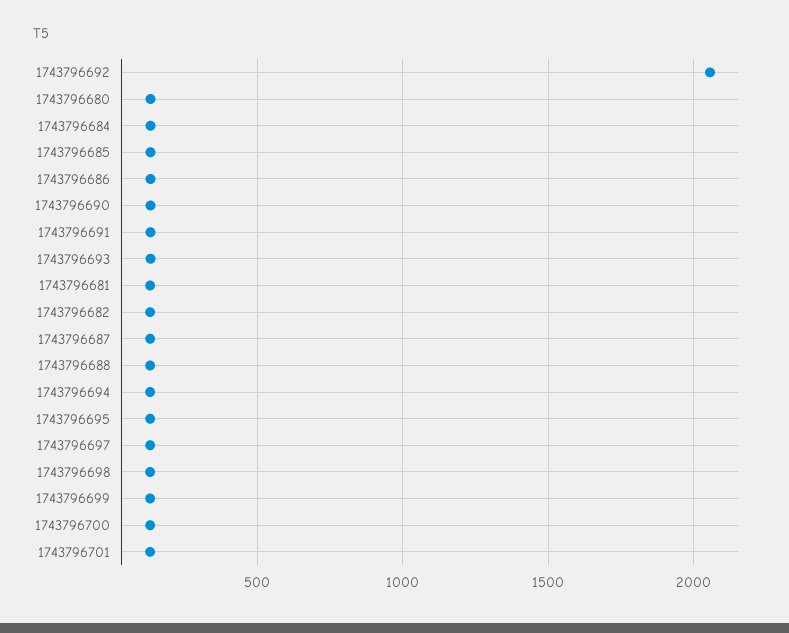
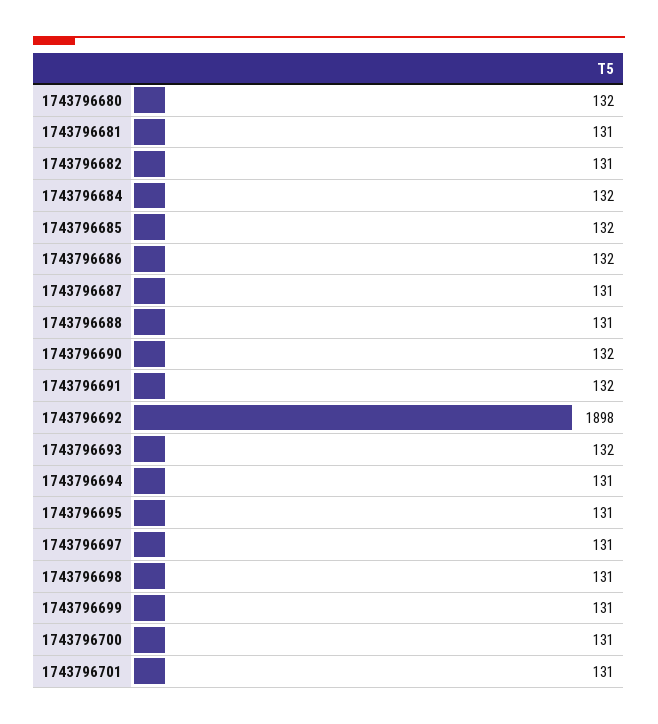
1743796692: 2050 -> 1898

